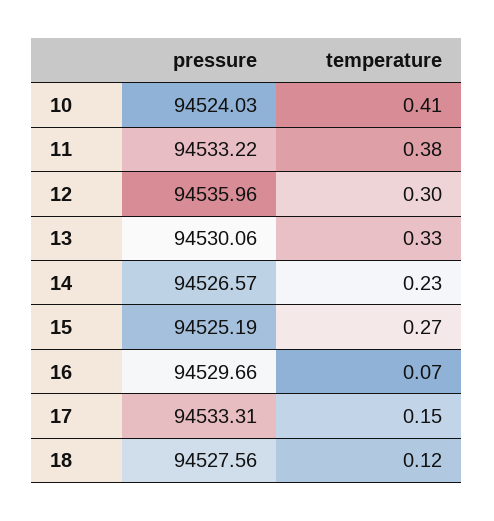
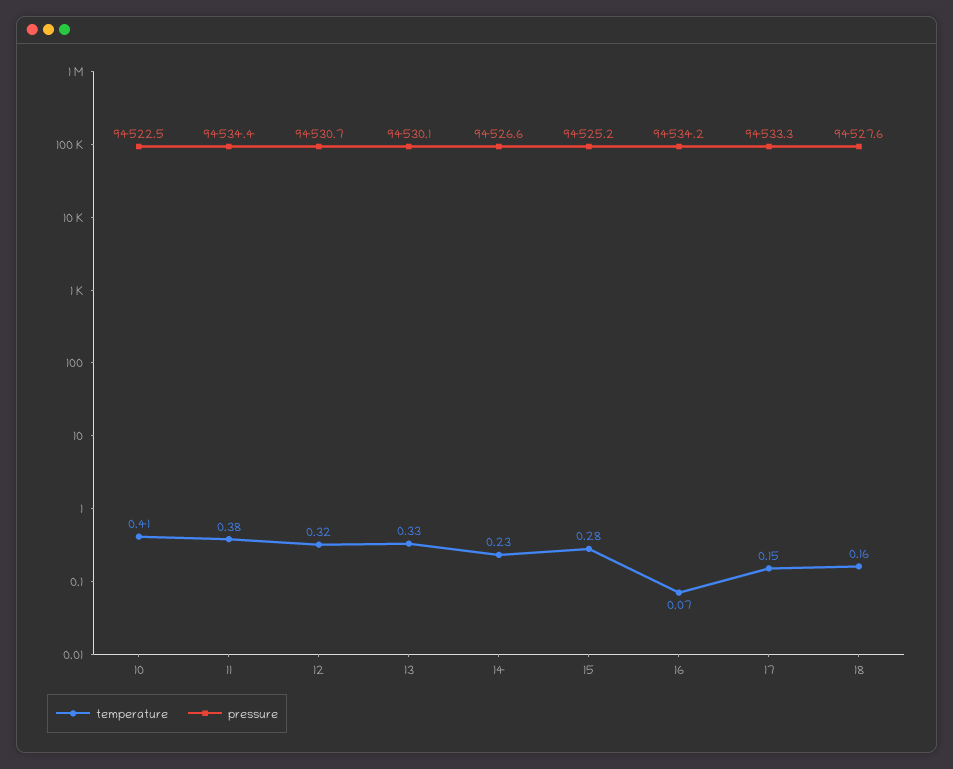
pressure, 10: 94524.03 -> 94522.5
pressure, 11: 94533.22 -> 94534.4
pressure, 12: 94535.96 -> 94530.7
temperature, 12: 0.3 -> 0.32
temperature, 15: 0.27 -> 0.28
pressure, 16: 94529.66 -> 94534.2
temperature, 18: 0.12 -> 0.16

